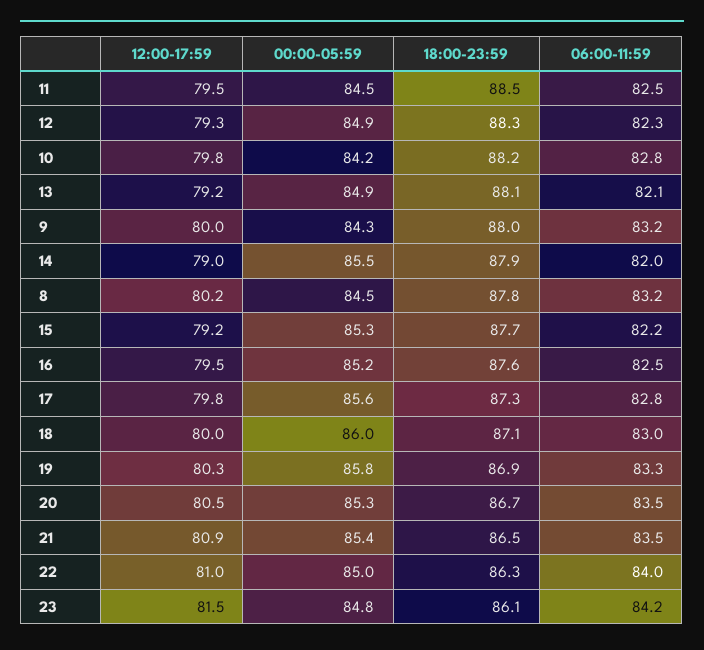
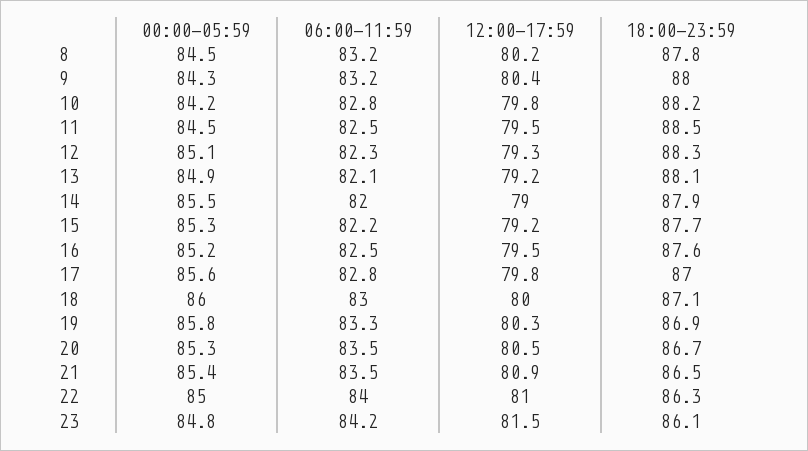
00:00-05:59, 12: 84.9 -> 85.1
12:00-17:59, 9: 80 -> 80.4
18:00-23:59, 17: 87.3 -> 87

